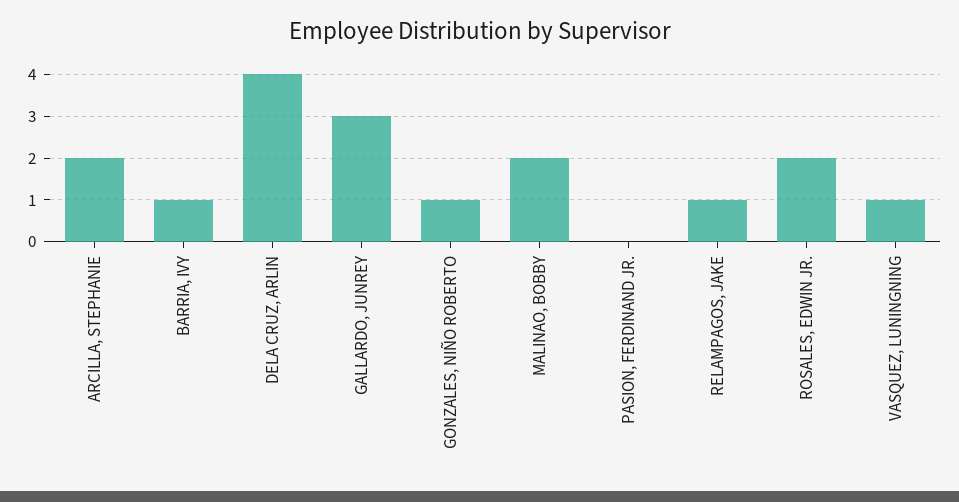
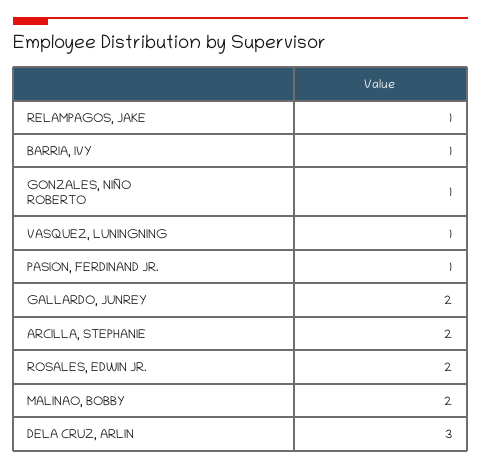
DELA CRUZ, ARLIN: 4 -> 3
GALLARDO, JUNREY: 3 -> 2
PASION, FERDINAND JR.: 0 -> 1

